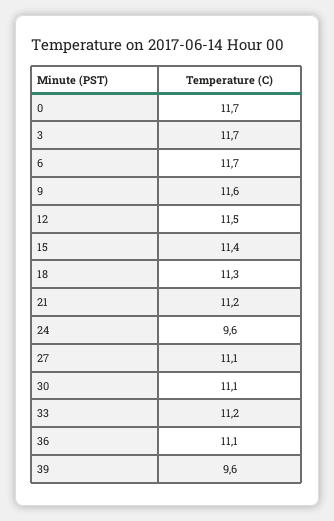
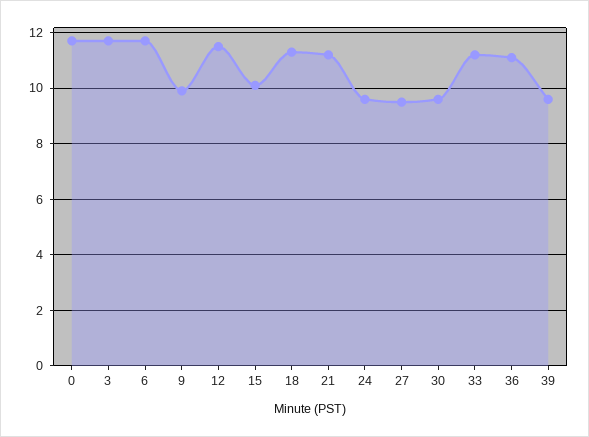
9: 11.6 -> 10
15: 11.4 -> 10
27: 11.1 -> 9.5
30: 11.1 -> 9.5

